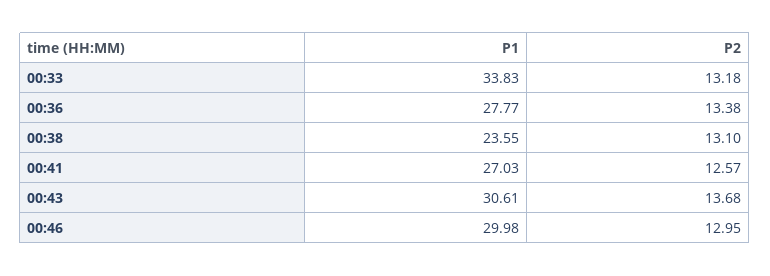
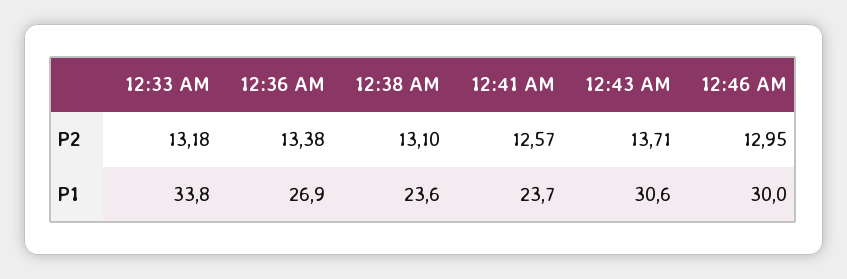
P1, 00:36: 27.77 -> 26.9
P1, 00:41: 27.03 -> 23.7
P2, 00:43: 13.68 -> 13.71

